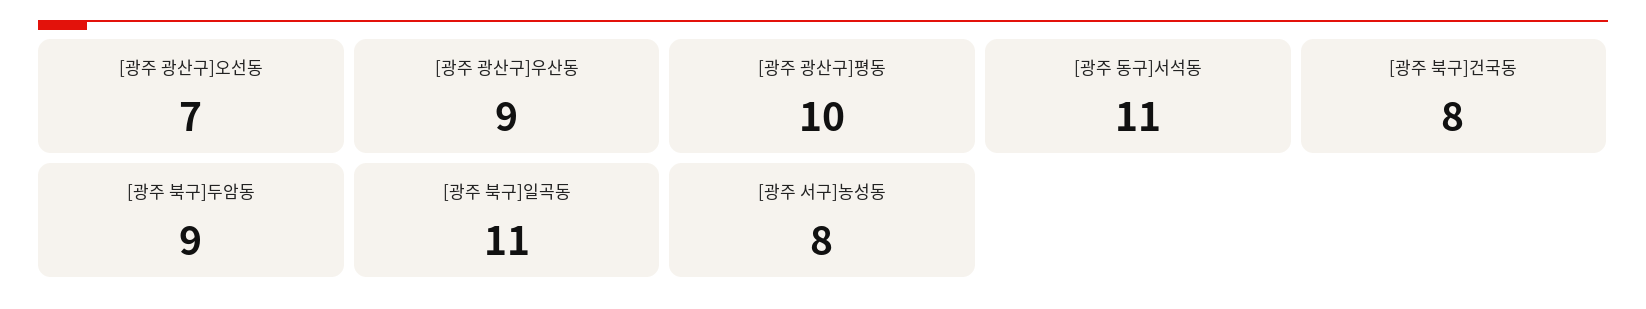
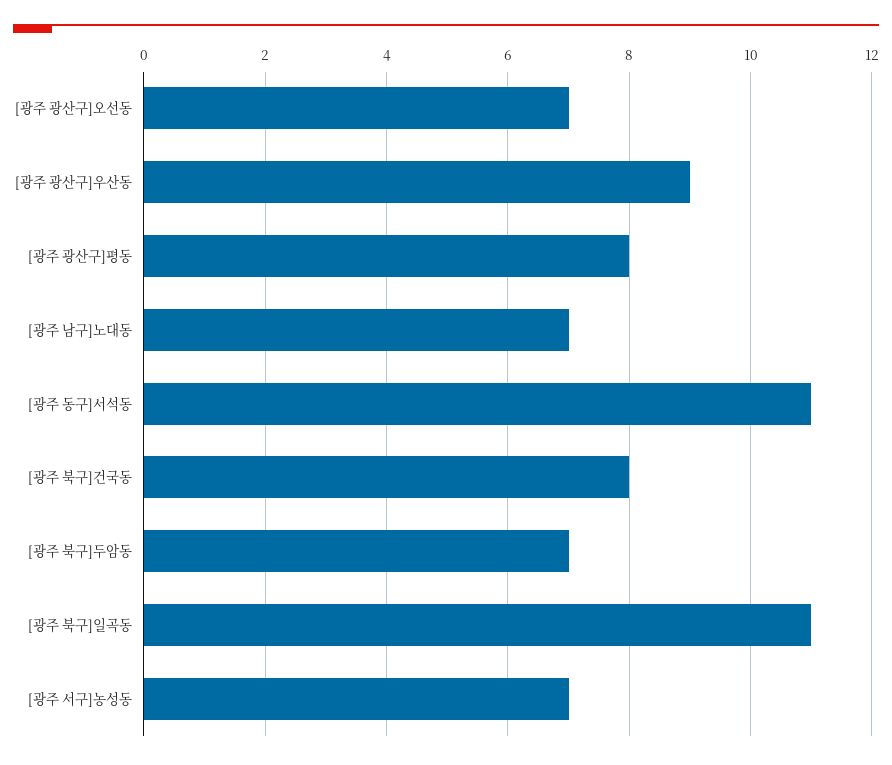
[광주 광산구]평동: 10 -> 8
[광주 북구]두암동: 9 -> 7
[광주 서구]농성동: 8 -> 7
[광주 남구]노대동: none -> 7

